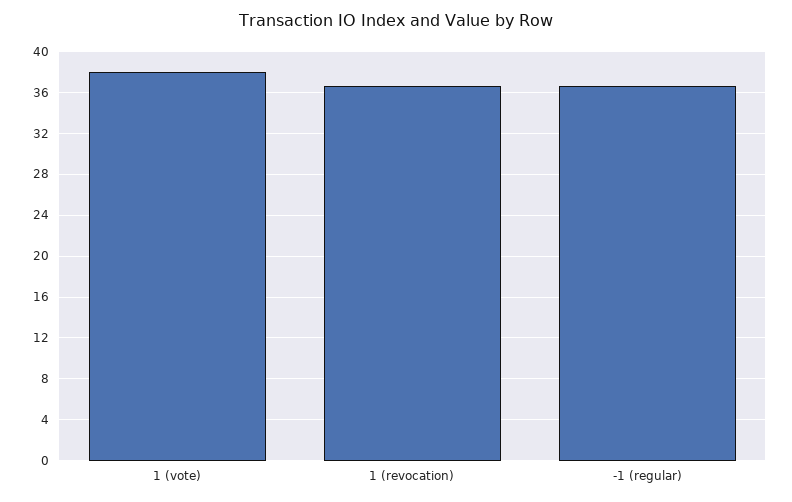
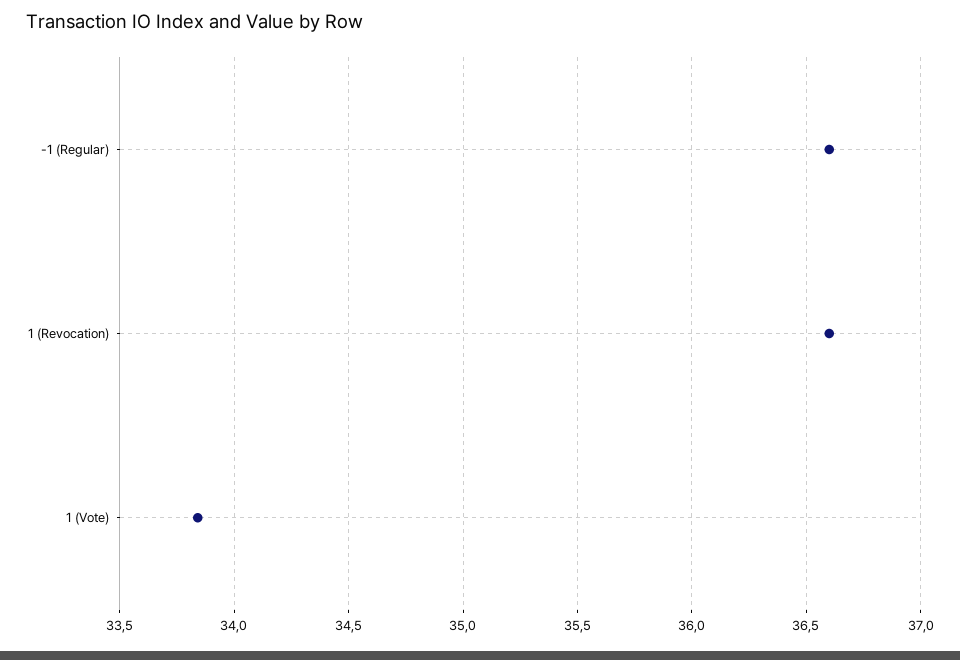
1 (vote): 38 -> 33.85

